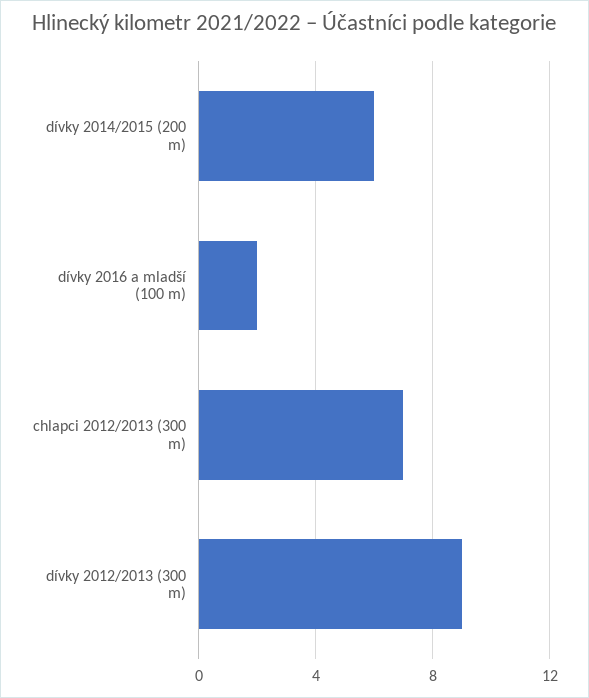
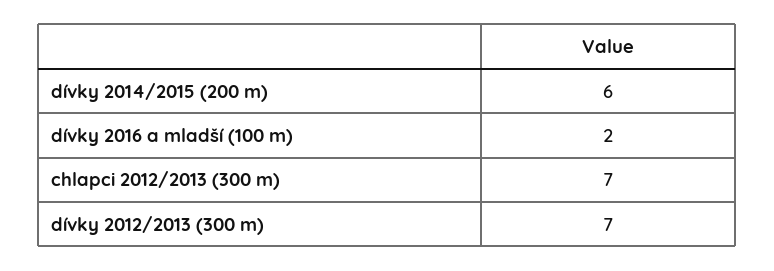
dívky 2012/2013 (300 m): 9 -> 7

